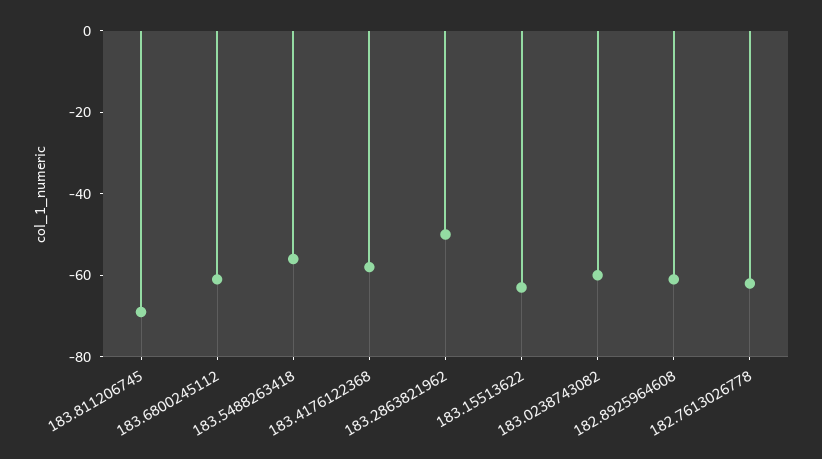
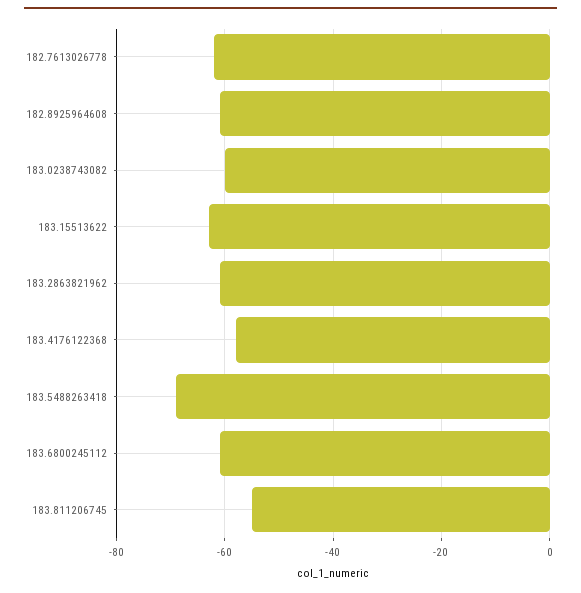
183.811206745: -70 -> -55
183.5488263418: -55 -> -70
183.2863821962: -50 -> -60

